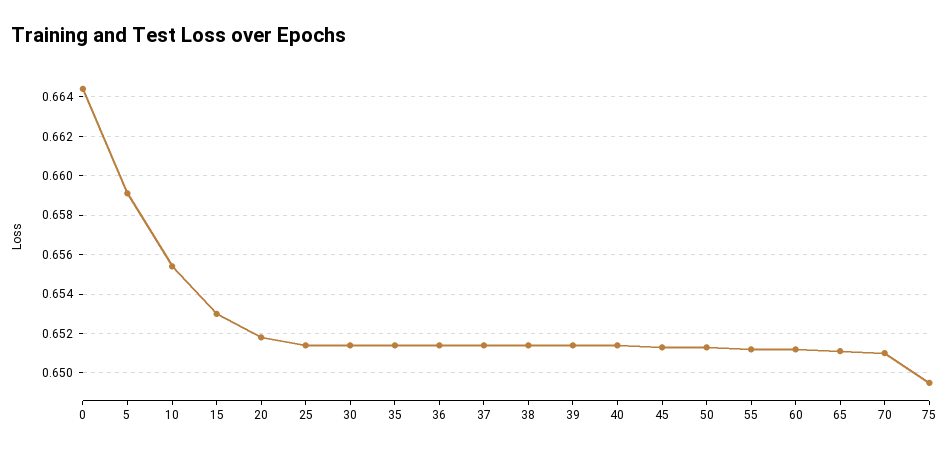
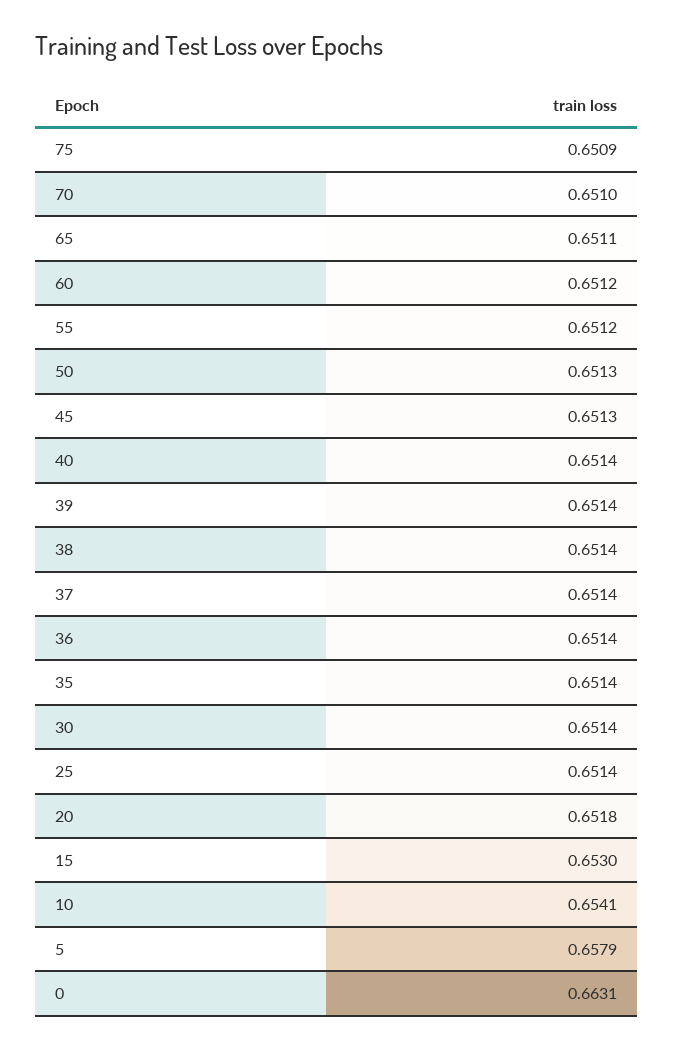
0: 0.6645 -> 0.6631
5: 0.659 -> 0.6579
10: 0.6555 -> 0.6541
75: 0.6495 -> 0.6509

